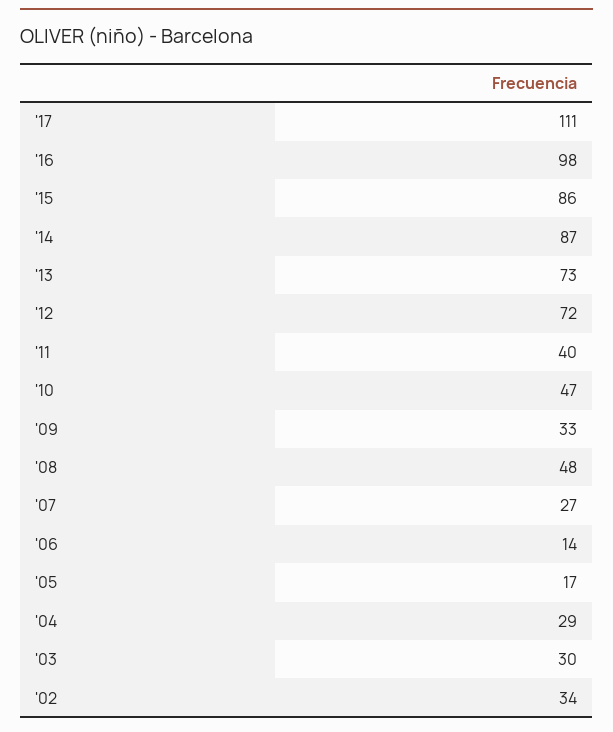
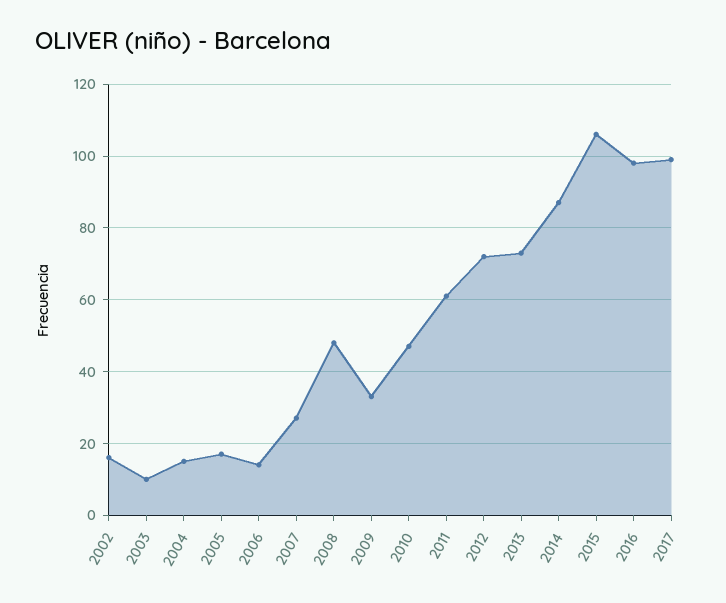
'17: 111 -> 100
'15: 86 -> 105
'11: 40 -> 60
'04: 29 -> 15
'03: 30 -> 10
'02: 34 -> 15

